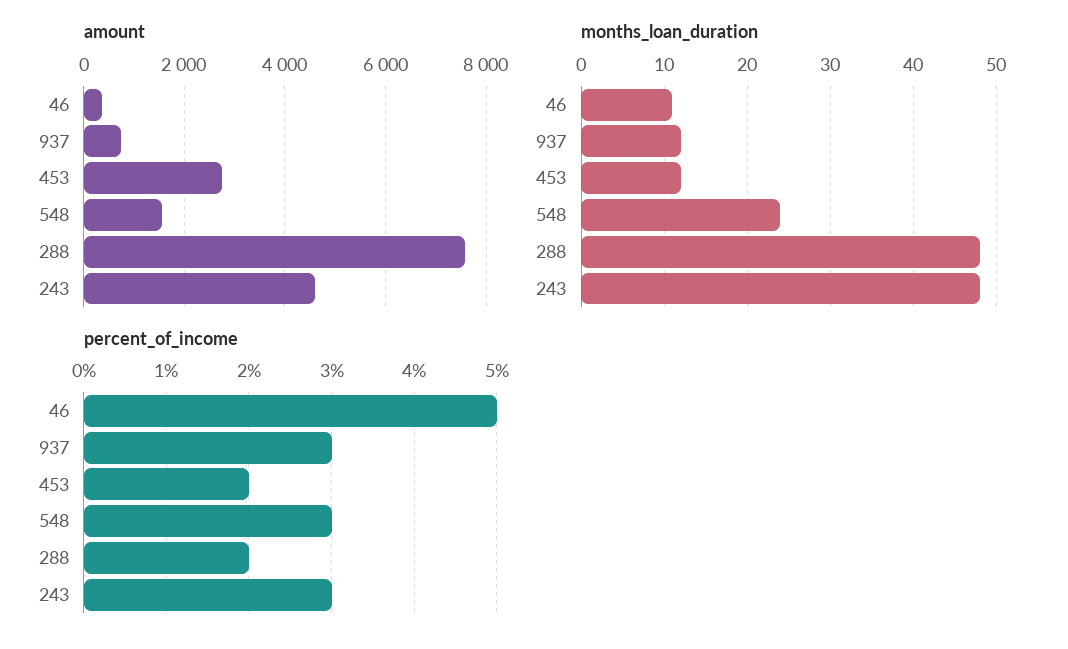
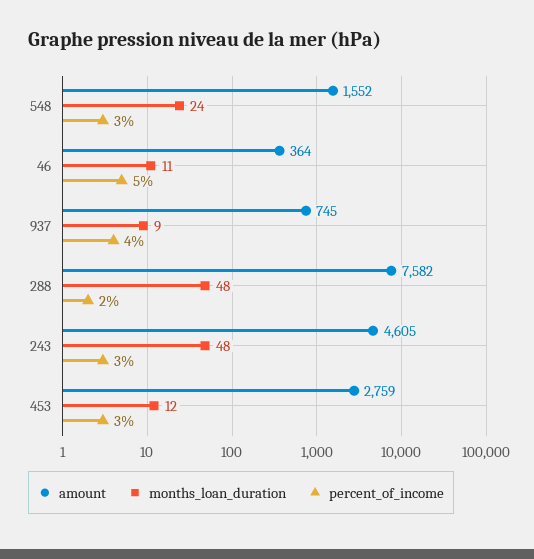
months_loan_duration, 937: 12 -> 9
percent_of_income, 937: 3 -> 4
percent_of_income, 453: 2 -> 3

